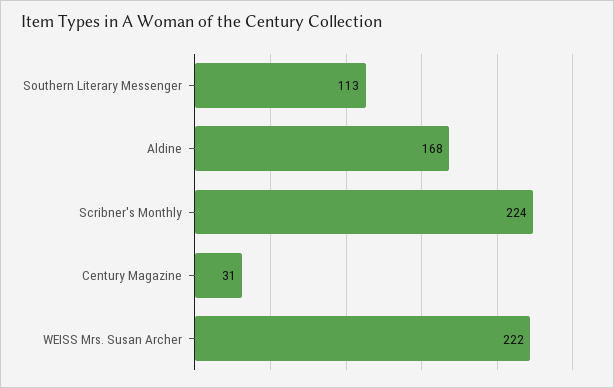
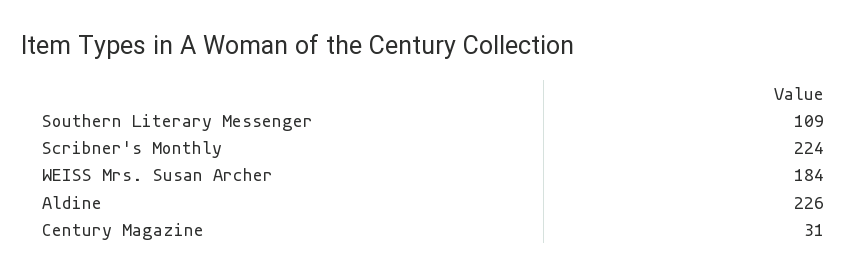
Southern Literary Messenger: 113 -> 109
Aldine: 168 -> 226
WEISS Mrs. Susan Archer: 222 -> 184

